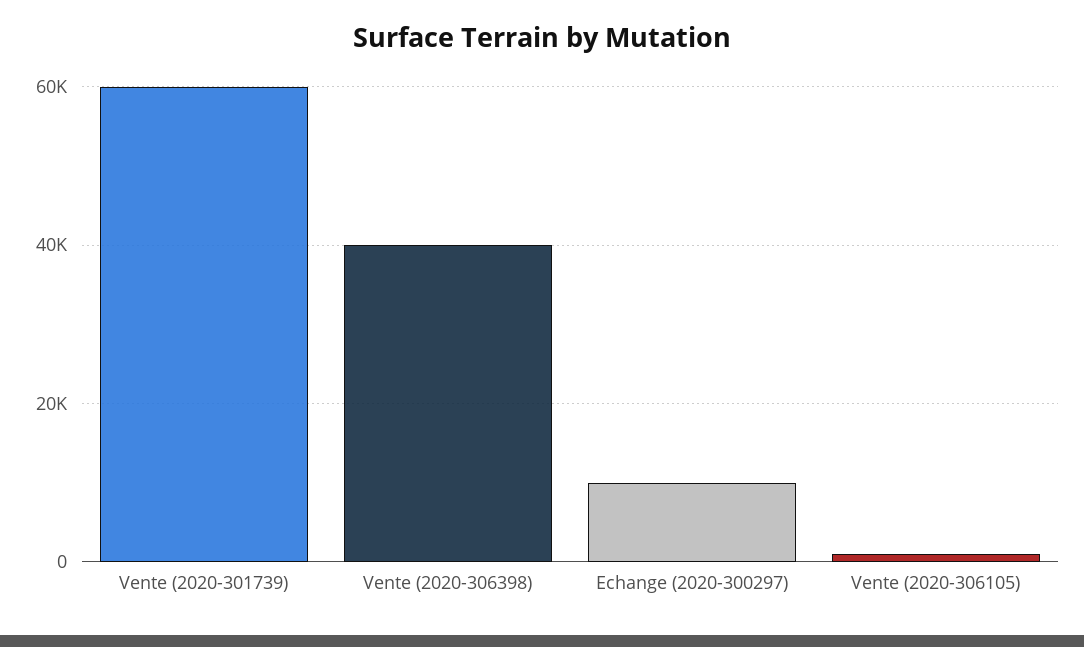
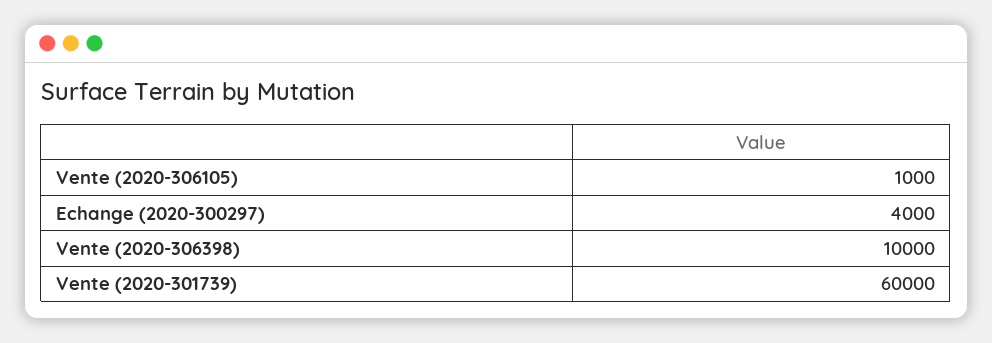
Vente (2020-306398): 40000 -> 10000
Echange (2020-300297): 10000 -> 4000

